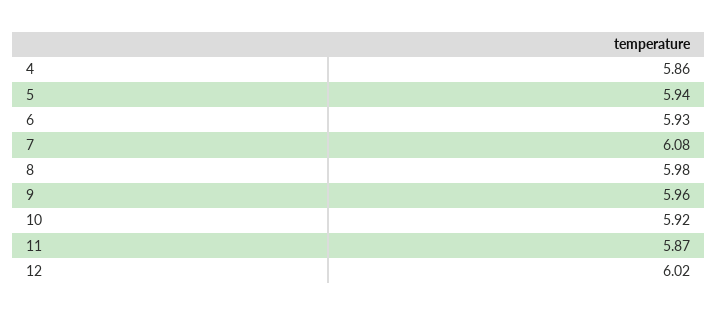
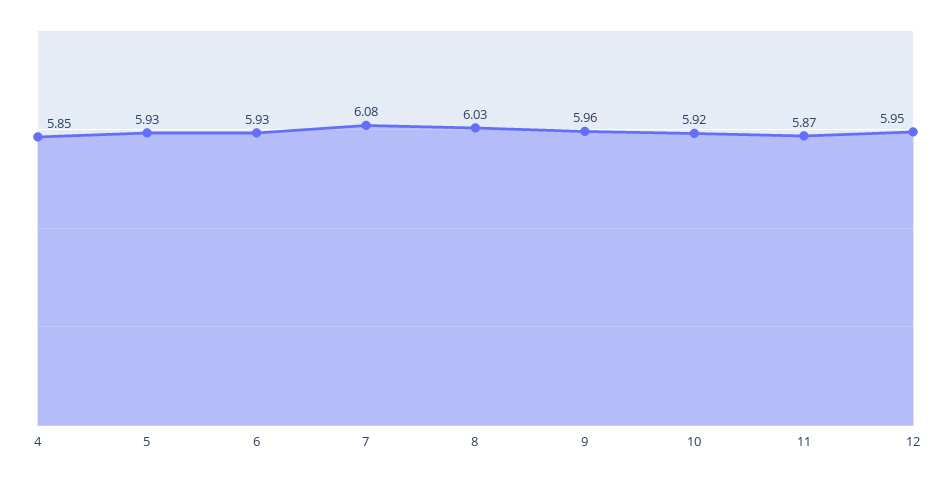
4: 5.86 -> 5.85
5: 5.94 -> 5.93
8: 5.98 -> 6.03
12: 6.02 -> 5.95

